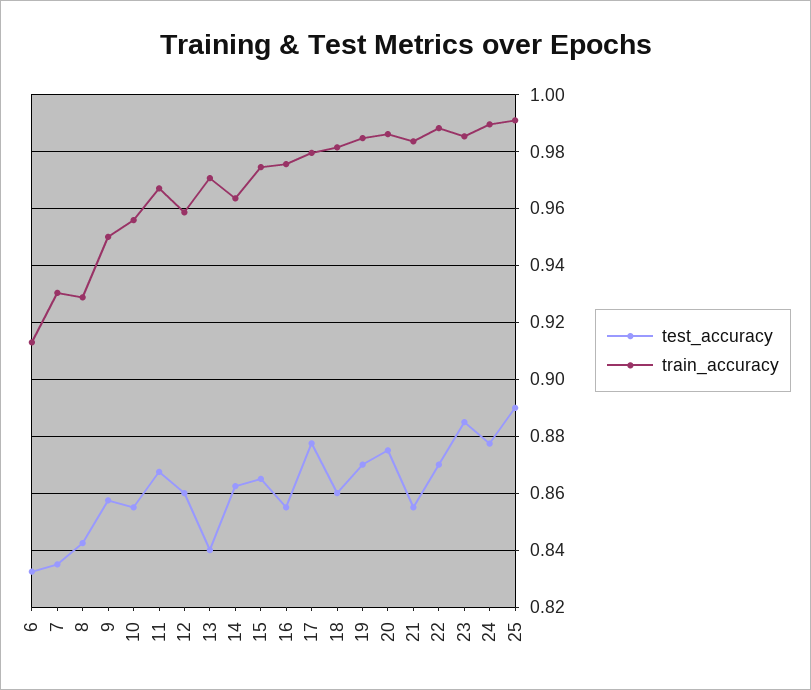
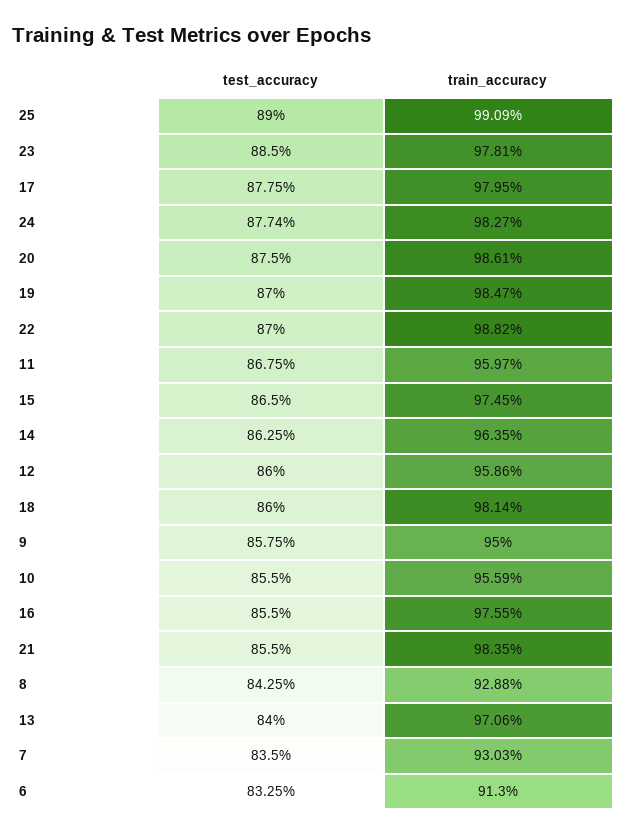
train_accuracy, 11: 0.9675 -> 0.9597
train_accuracy, 23: 0.985 -> 0.9781
train_accuracy, 24: 0.99 -> 0.9827

